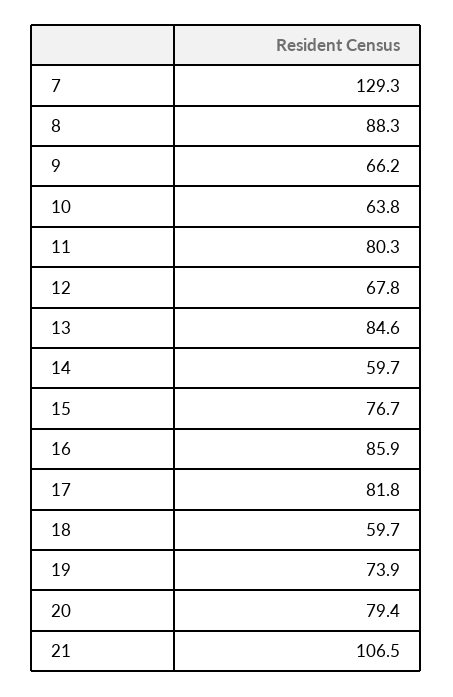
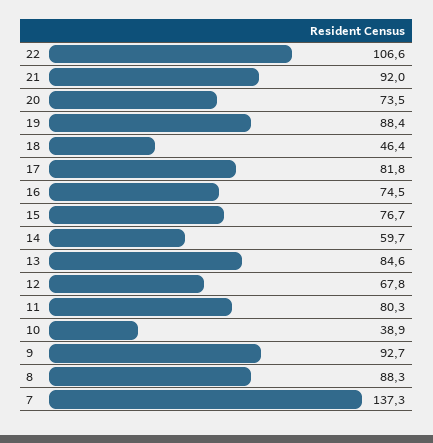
7: 129.3 -> 137.3
9: 66.2 -> 92.7
10: 63.8 -> 38.9
16: 85.9 -> 74.5
18: 59.7 -> 46.4
19: 73.9 -> 88.4
20: 79.4 -> 73.5
21: 106.5 -> 92
22: none -> 106.6

